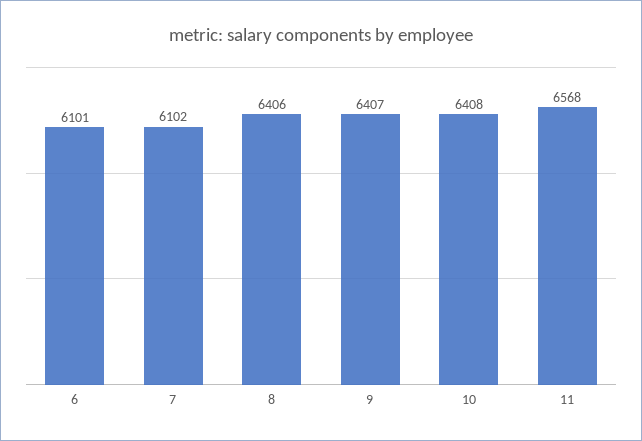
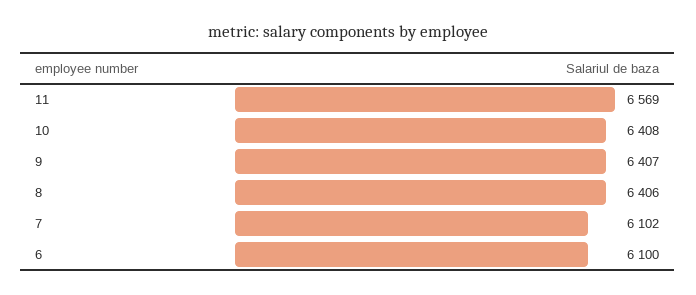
6: 6101 -> 6100
11: 6568 -> 6569

